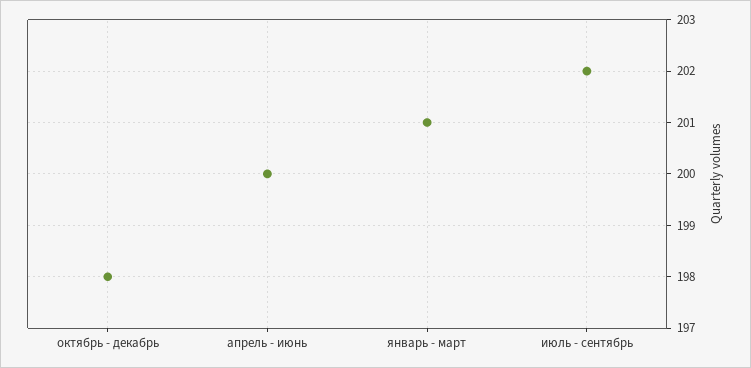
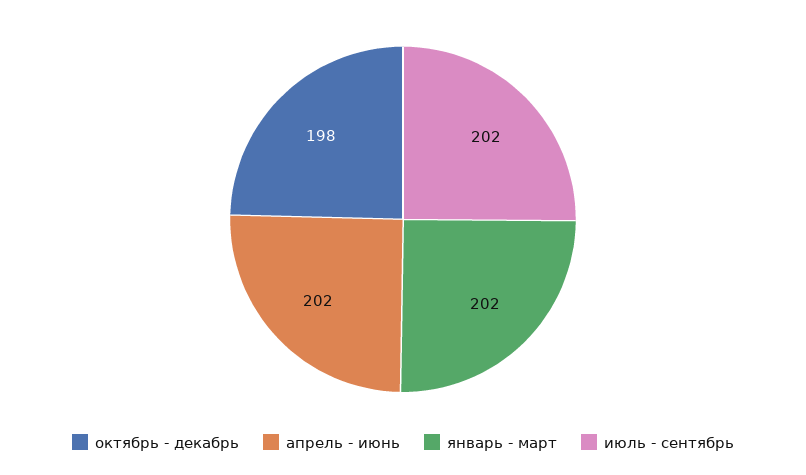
апрель - июнь: 200 -> 202
январь - март: 201 -> 202

